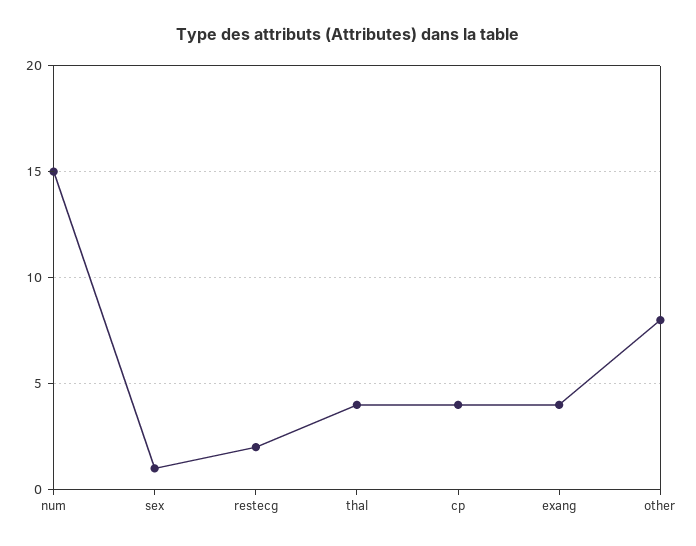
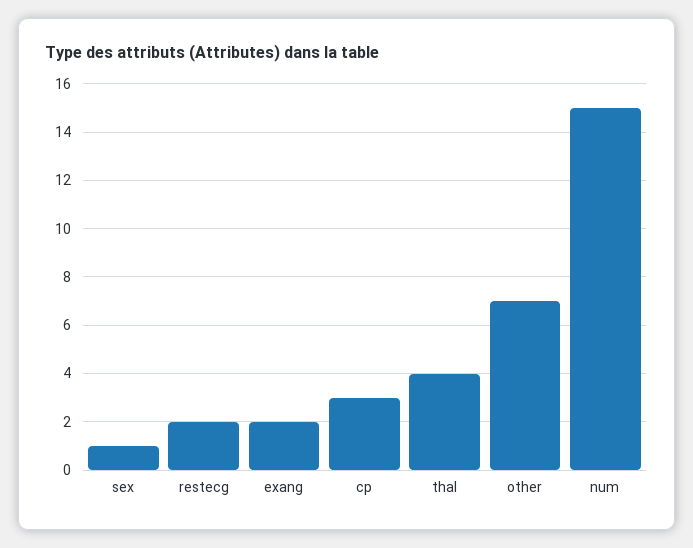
cp: 4 -> 3
exang: 4 -> 2
other: 8 -> 7

